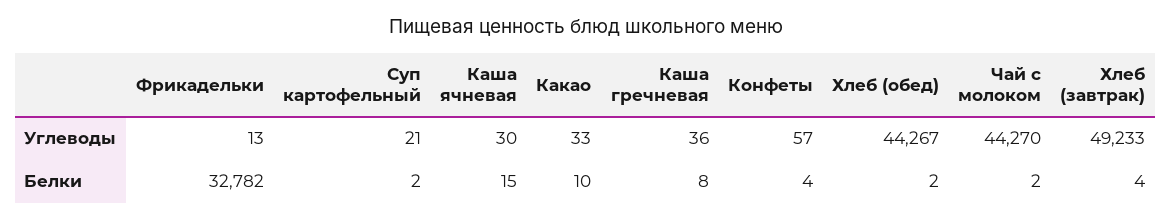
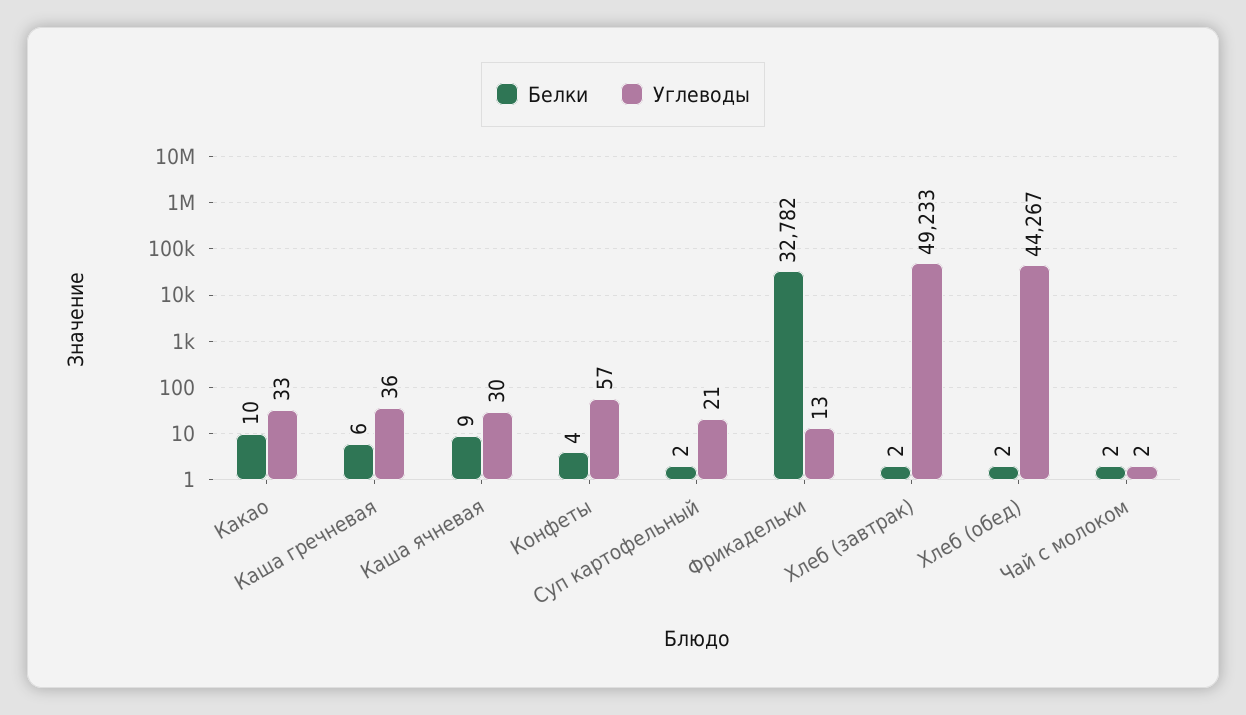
Углеводы, Чай с молоком: 44270 -> 2
Белки, Каша ячневая: 15 -> 9
Белки, Каша гречневая: 8 -> 6
Белки, Хлеб (завтрак): 4 -> 2

